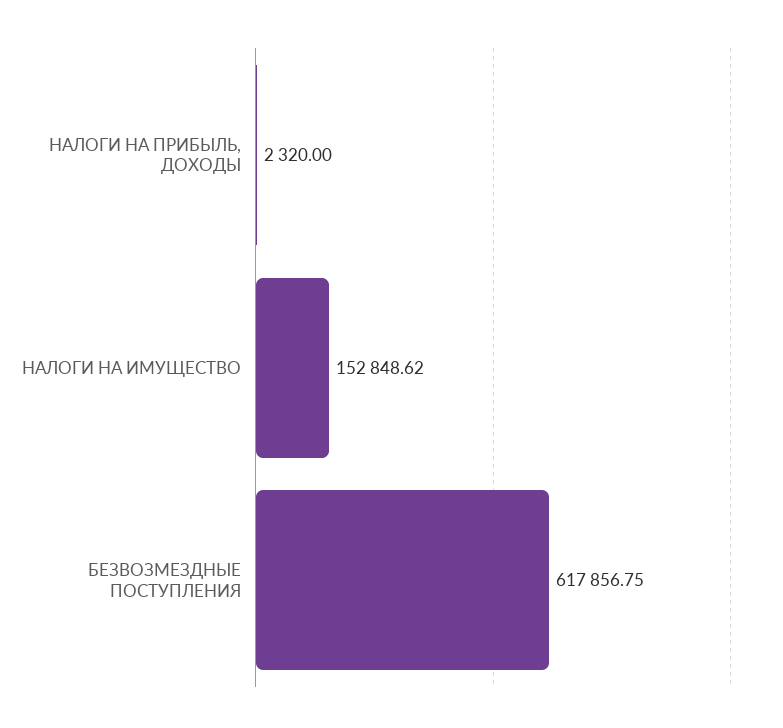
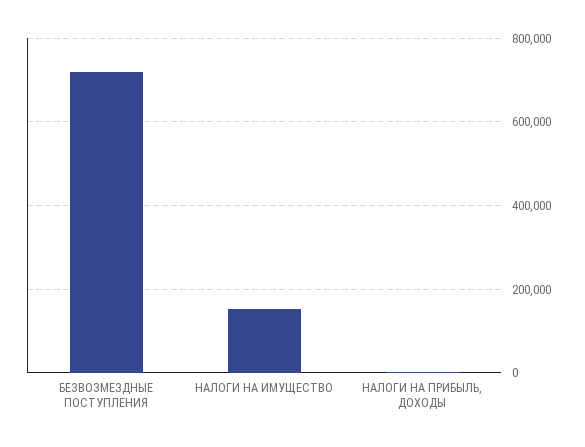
БЕЗВОЗМЕЗДНЫЕ ПОСТУПЛЕНИЯ: 617856.75 -> 720000

